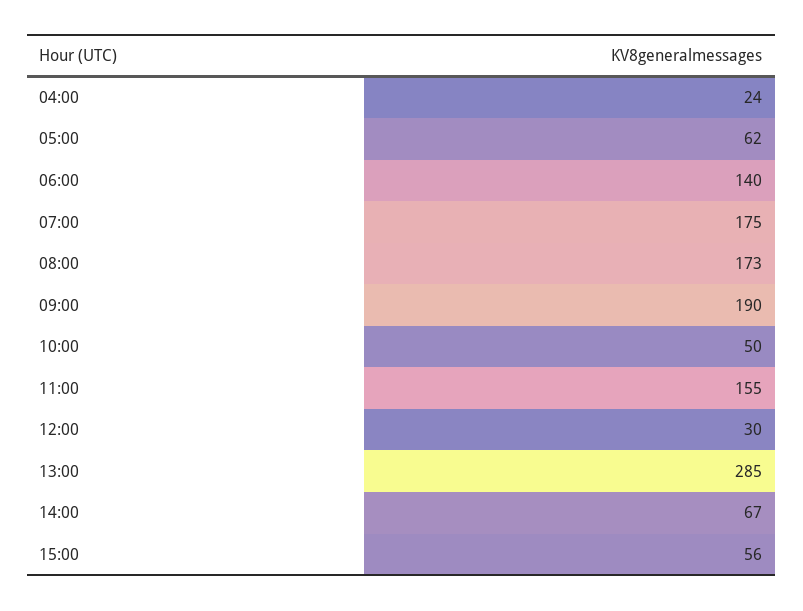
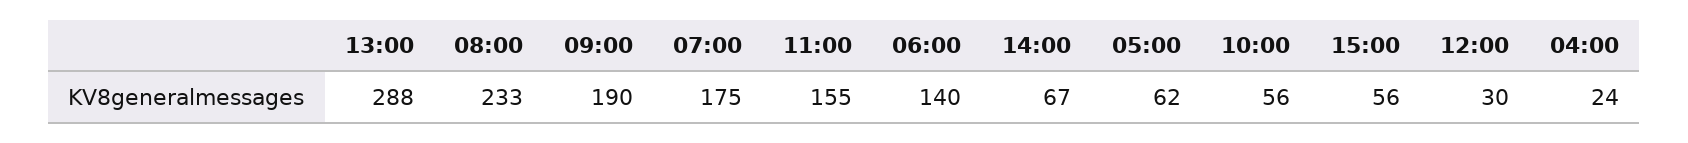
08:00: 173 -> 233
10:00: 50 -> 56
13:00: 285 -> 288

